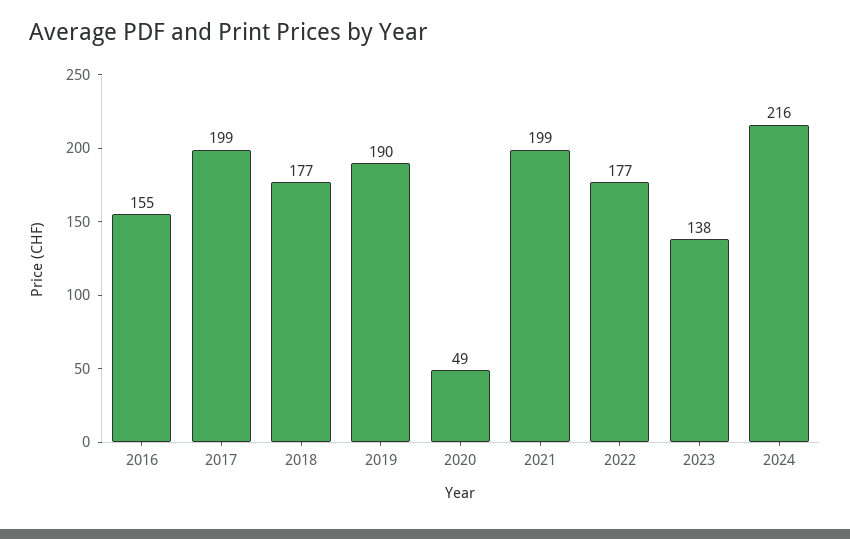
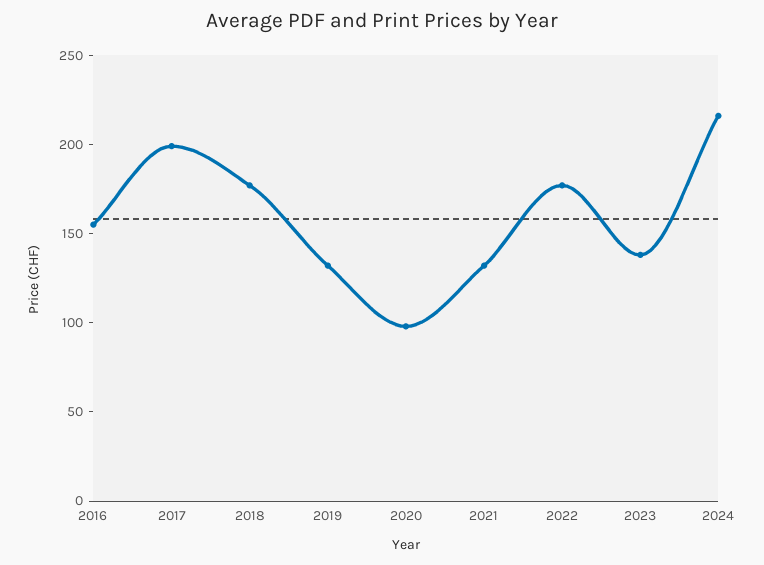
2019: 190 -> 130
2020: 49 -> 100
2021: 199 -> 130

